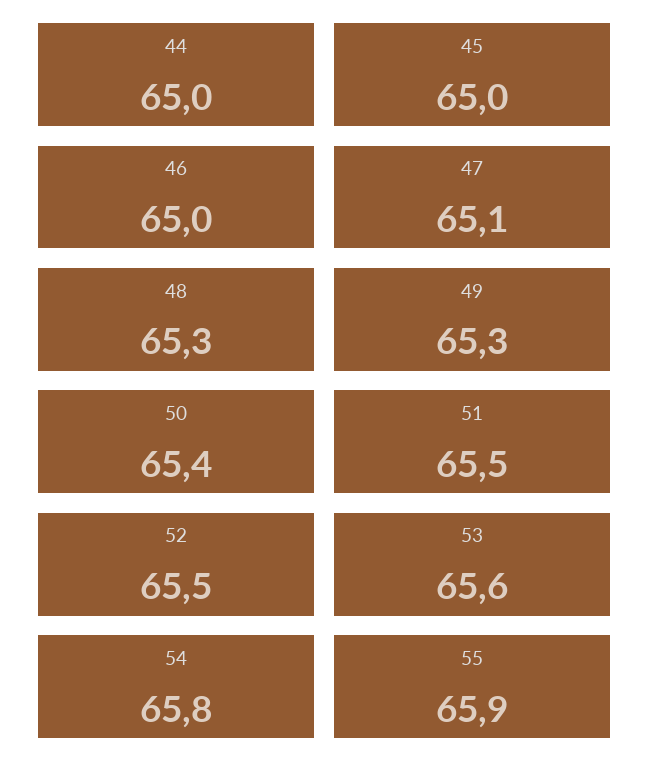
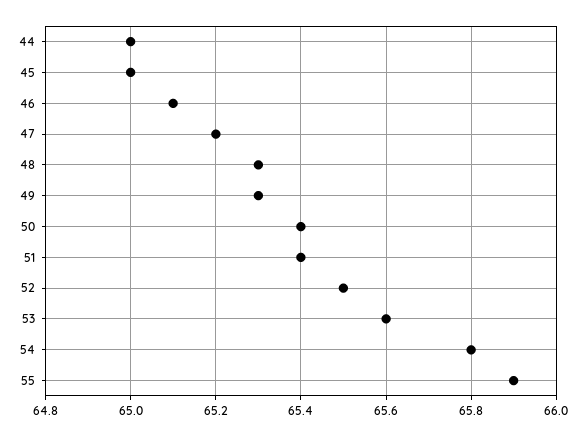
46: 65 -> 65.1
47: 65.1 -> 65.2
51: 65.5 -> 65.4

